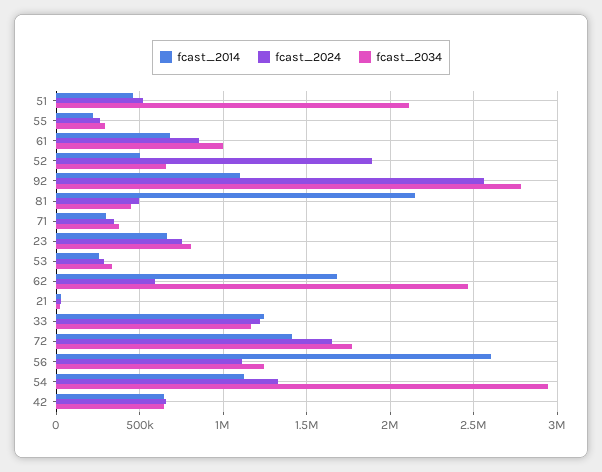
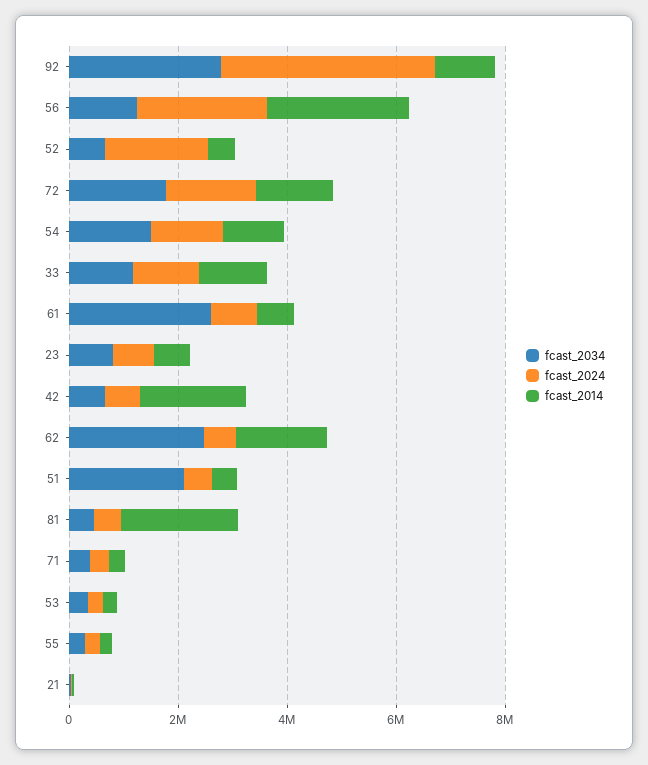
fcast_2034, 61: 1000000 -> 2500000
fcast_2024, 92: 2550000 -> 4000000
fcast_2024, 56: 1100000 -> 2500000
fcast_2034, 54: 2950000 -> 1500000
fcast_2014, 42: 650000 -> 2000000

